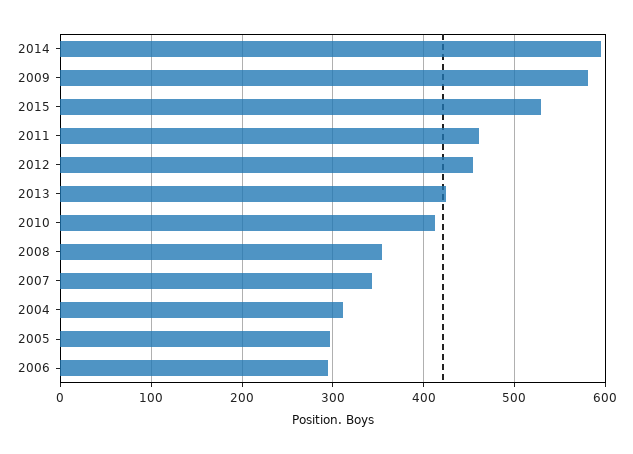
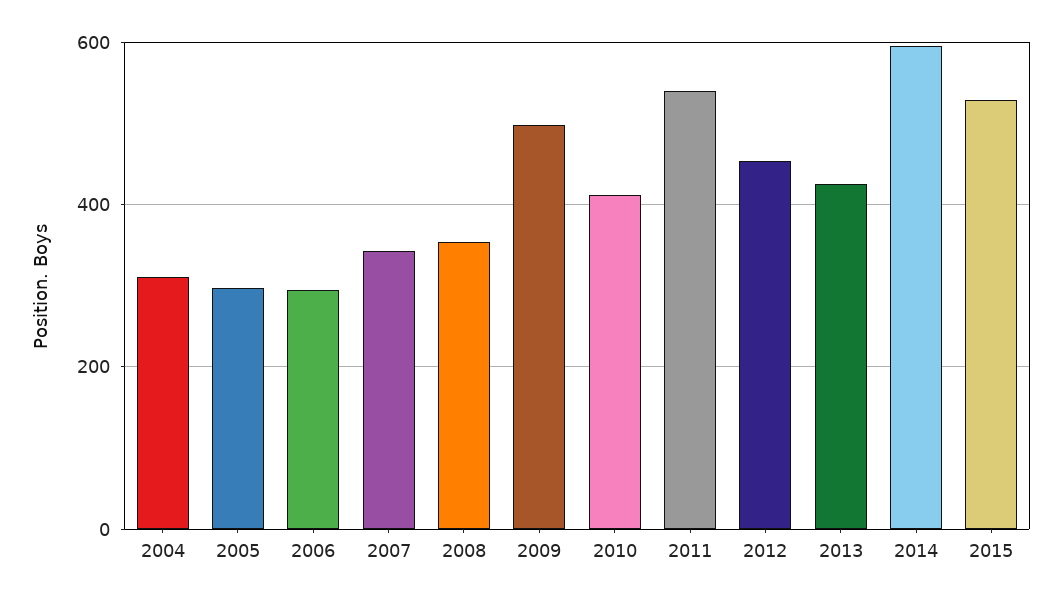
2009: 580 -> 500
2011: 460 -> 540

